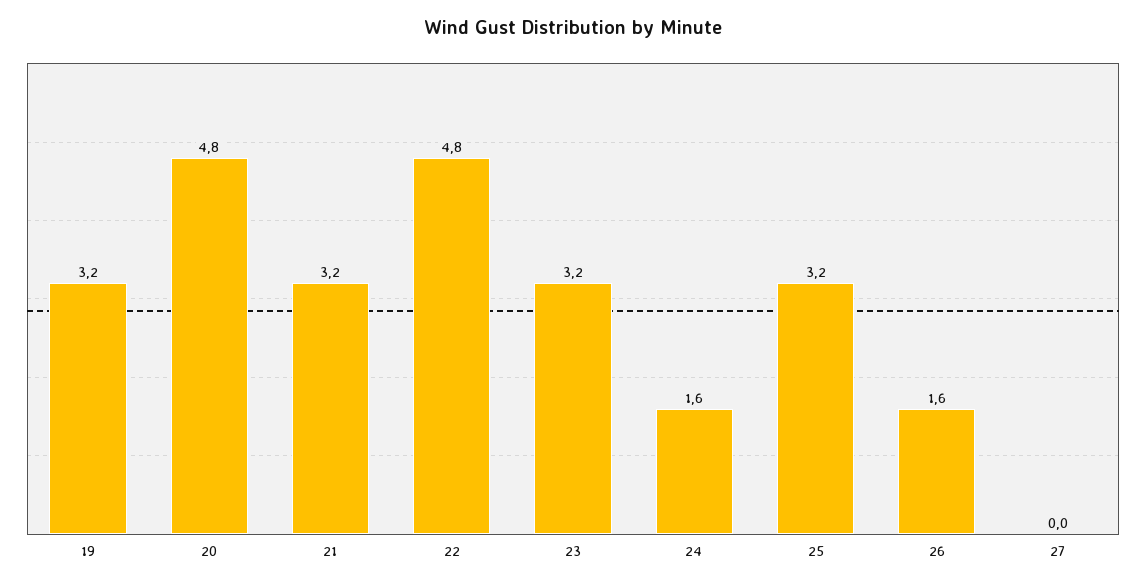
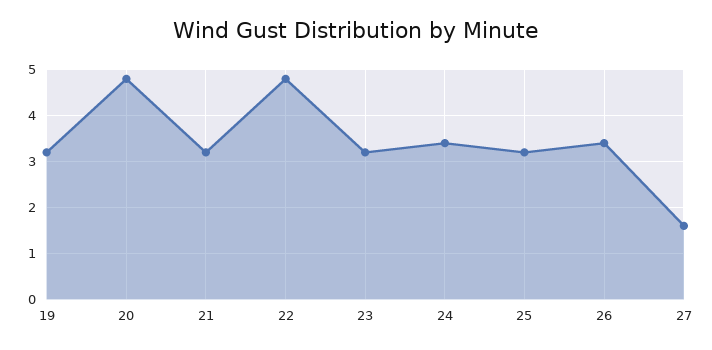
24: 1.6 -> 3.5
26: 1.6 -> 3.5
27: 0 -> 1.5

